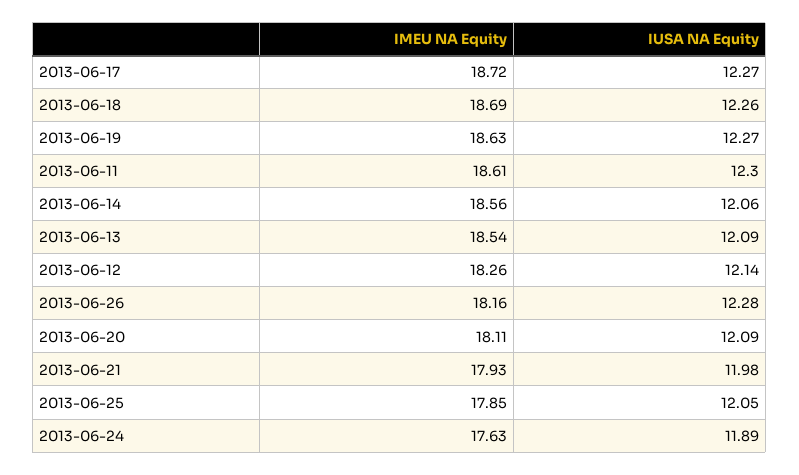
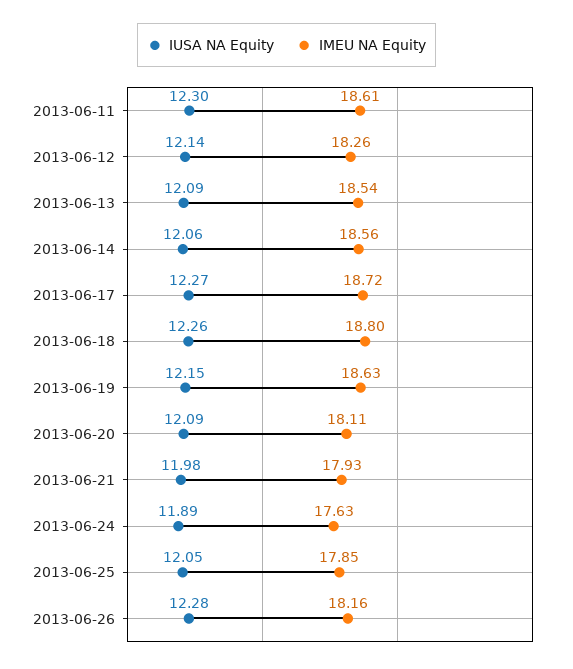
IMEU NA Equity, 2013-06-18: 18.69 -> 18.8
IUSA NA Equity, 2013-06-19: 12.27 -> 12.15

